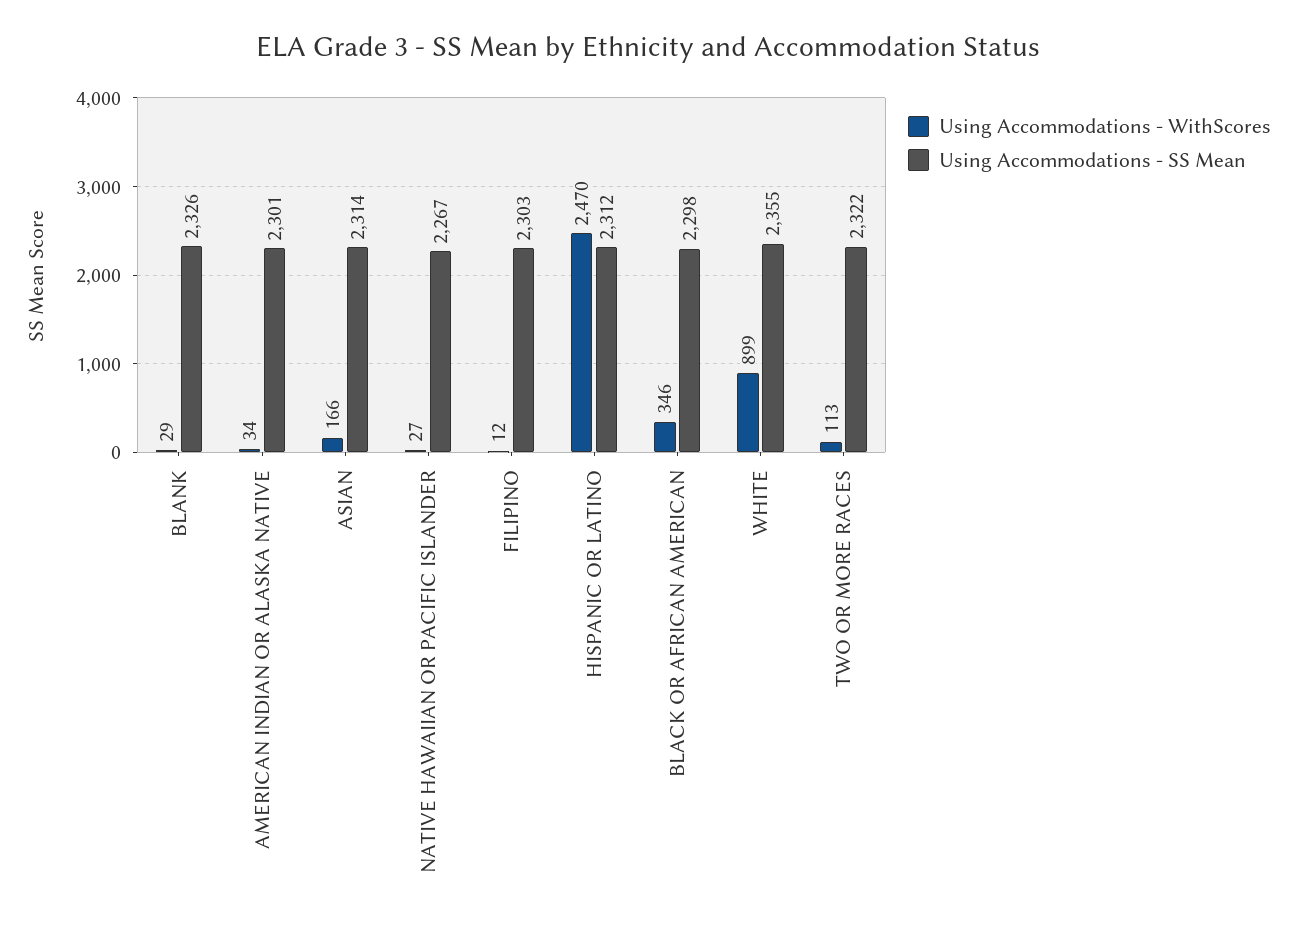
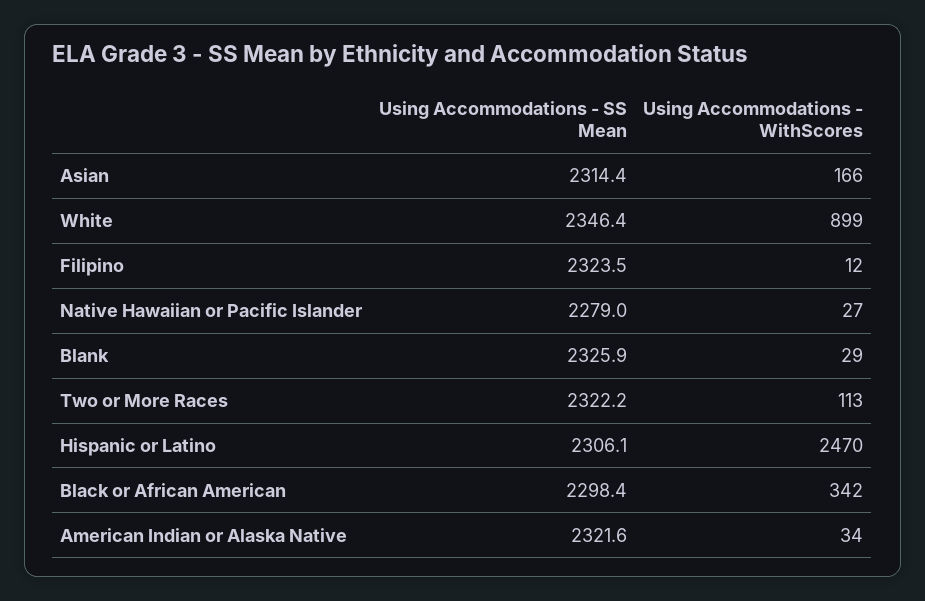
Using Accommodations - SS Mean, AMERICAN INDIAN OR ALASKA NATIVE: 2301 -> 2321.6
Using Accommodations - SS Mean, NATIVE HAWAIIAN OR PACIFIC ISLANDER: 2267 -> 2279
Using Accommodations - SS Mean, FILIPINO: 2303 -> 2323.5
Using Accommodations - SS Mean, HISPANIC OR LATINO: 2312 -> 2306.1
Using Accommodations - WithScores, BLACK OR AFRICAN AMERICAN: 346 -> 342
Using Accommodations - SS Mean, WHITE: 2355 -> 2346.4

